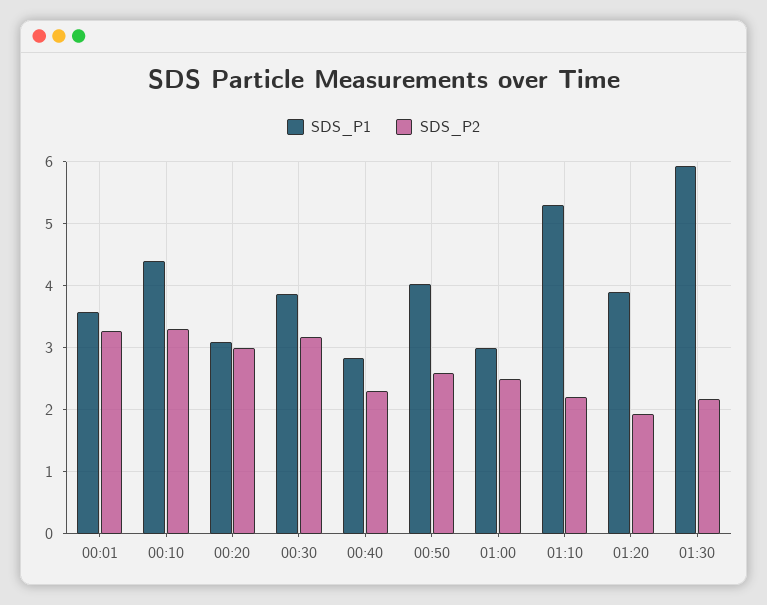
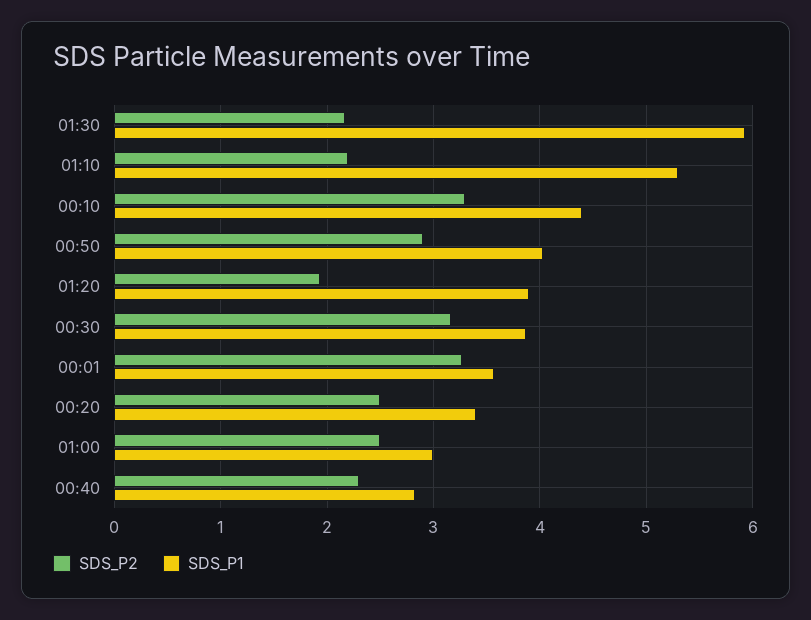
SDS_P1, 00:20: 3.1 -> 3.4
SDS_P2, 00:20: 3 -> 2.5
SDS_P2, 00:50: 2.6 -> 2.9

